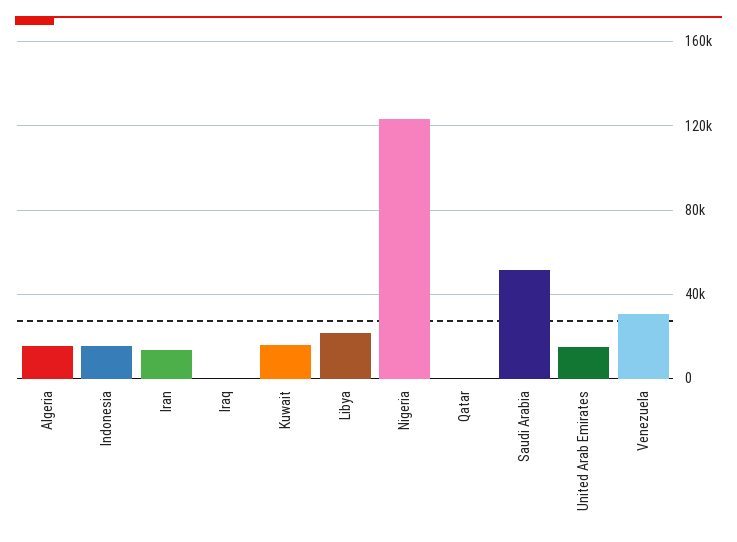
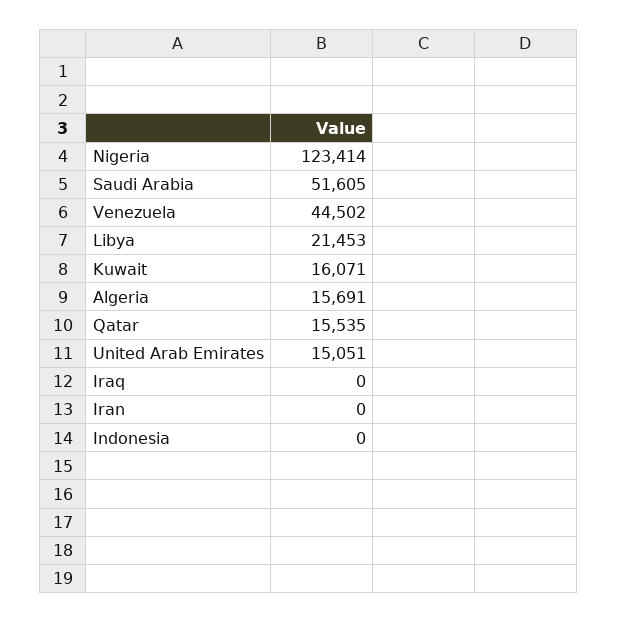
Indonesia: 15000 -> 0
Iran: 15000 -> 0
Qatar: 0 -> 15535
Venezuela: 30000 -> 44502

